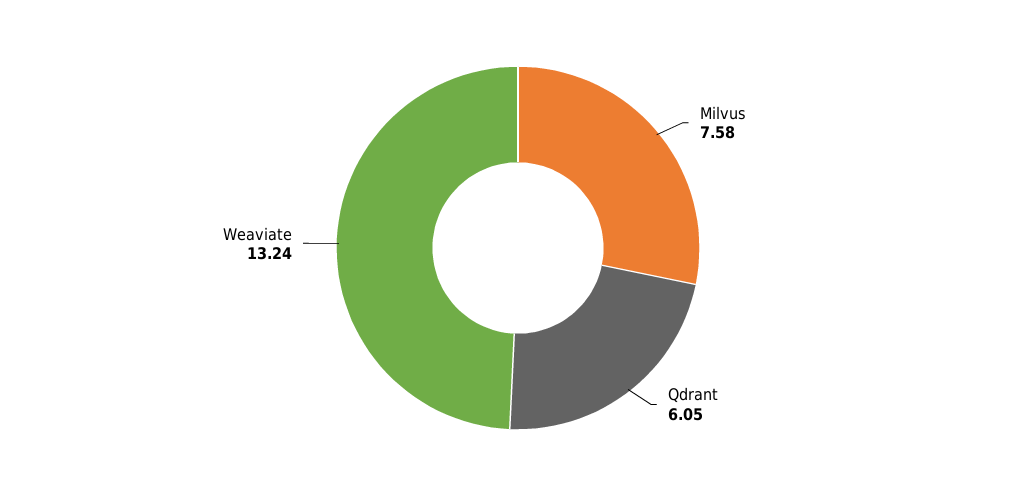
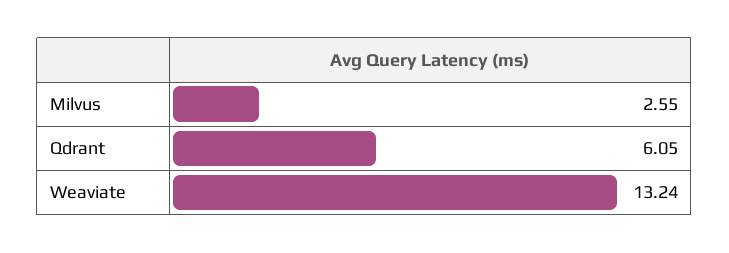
Milvus: 7.58 -> 2.55

